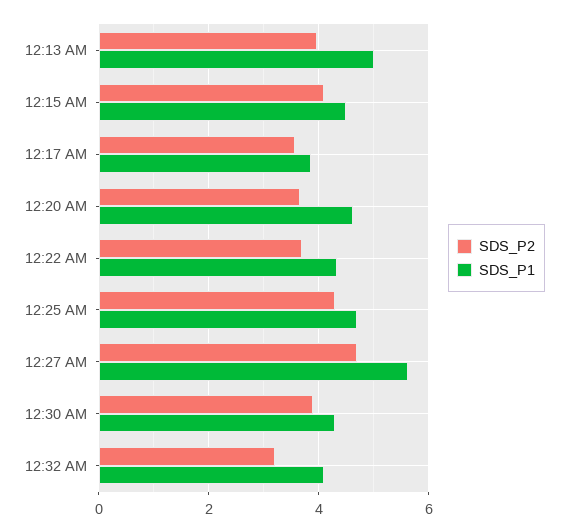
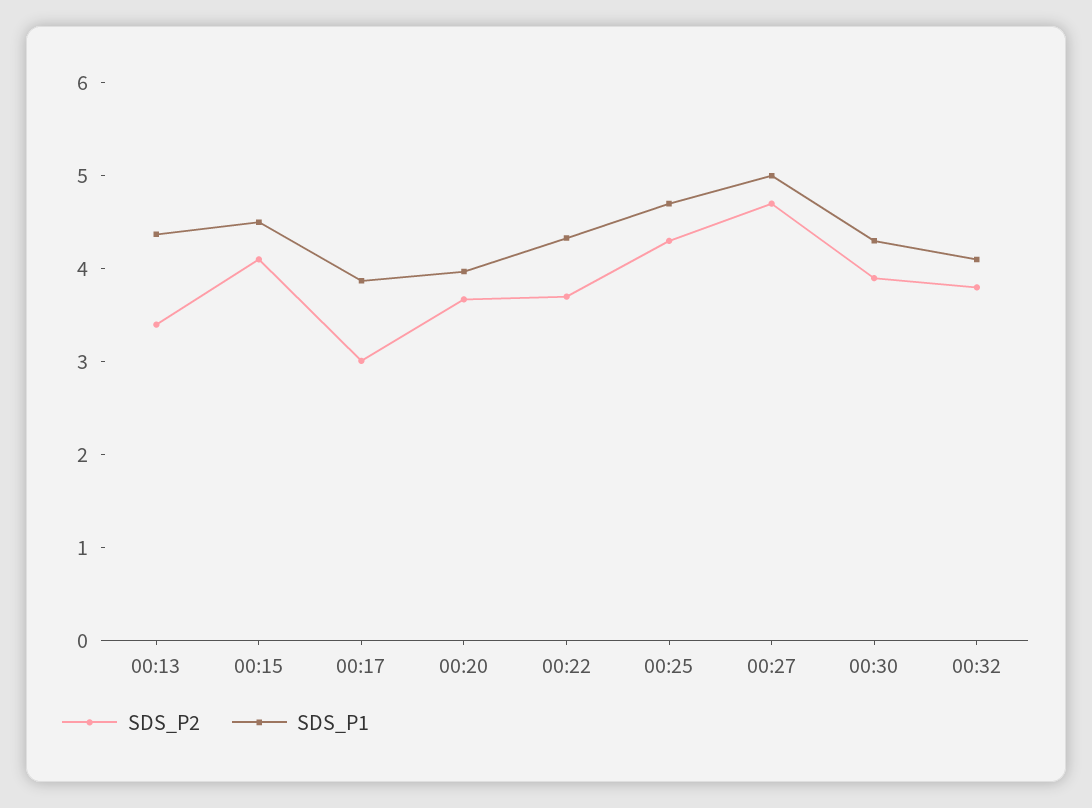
SDS_P2, 12:13 AM: 4 -> 3.4
SDS_P1, 12:13 AM: 5 -> 4.4
SDS_P2, 12:17 AM: 3.6 -> 3
SDS_P1, 12:20 AM: 4.6 -> 4
SDS_P1, 12:27 AM: 5.6 -> 5
SDS_P2, 12:32 AM: 3.2 -> 3.8

